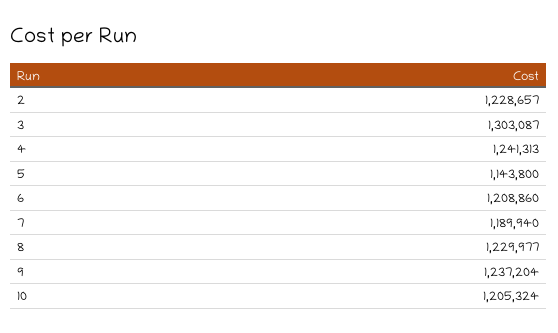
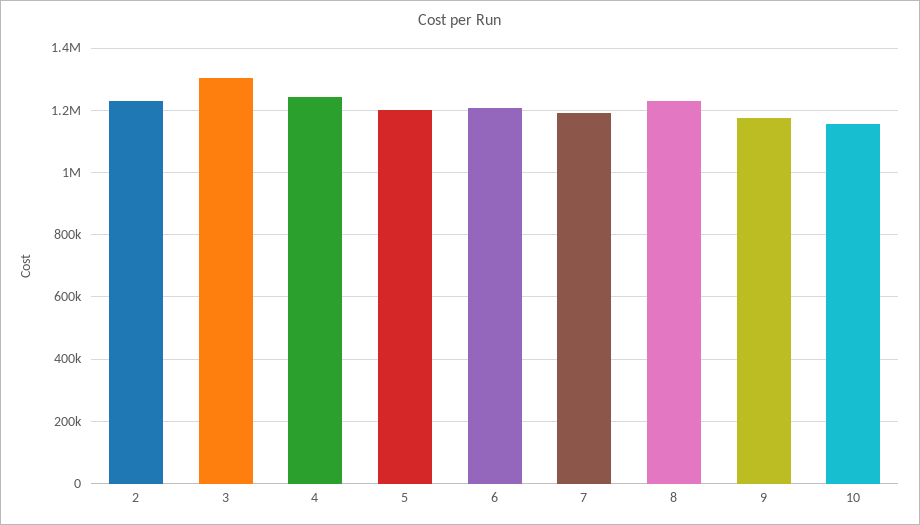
5: 1143800 -> 1200000
9: 1237204 -> 1180000
10: 1205324 -> 1160000

